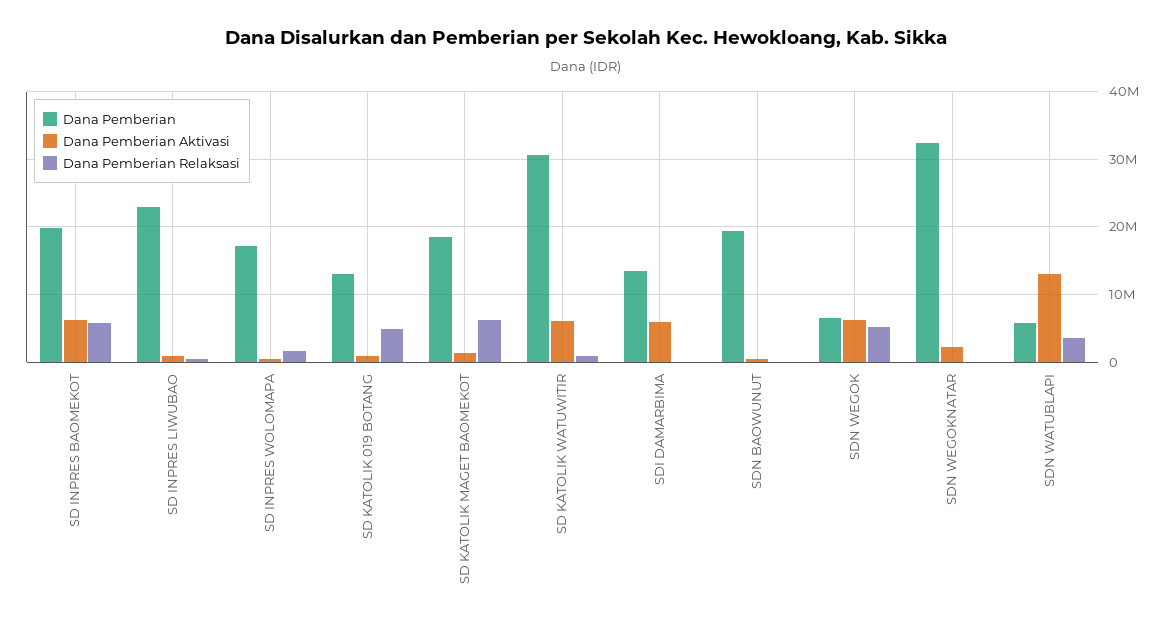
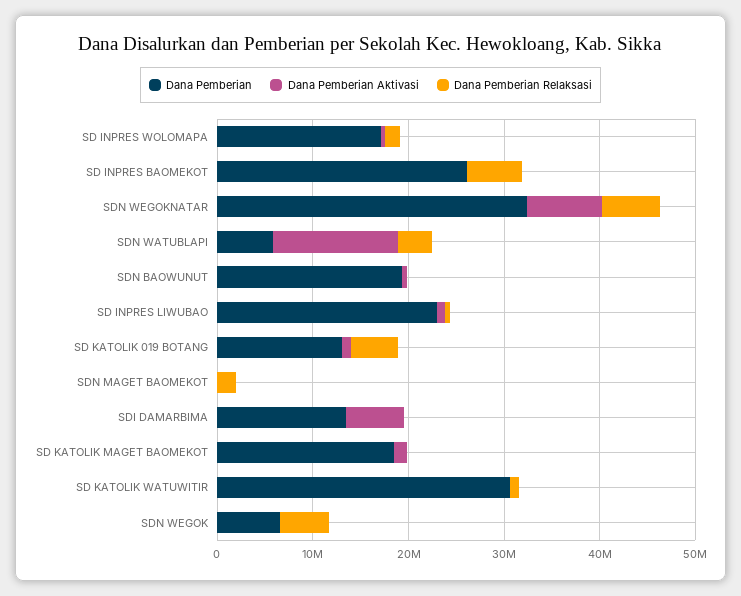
Dana Pemberian, SD INPRES BAOMEKOT: 20000000 -> 26000000
Dana Pemberian Aktivasi, SD INPRES BAOMEKOT: 6000000 -> 0
Dana Pemberian Relaksasi, SD KATOLIK MAGET BAOMEKOT: 6000000 -> 0
Dana Pemberian Aktivasi, SD KATOLIK WATUWITIR: 6000000 -> 0
Dana Pemberian Aktivasi, SDN WEGOK: 6000000 -> 0
Dana Pemberian Aktivasi, SDN WEGOKNATAR: 2000000 -> 8000000
Dana Pemberian Relaksasi, SDN WEGOKNATAR: 0 -> 6000000
Dana Pemberian, SDN MAGET BAOMEKOT: none -> 0
Dana Pemberian Aktivasi, SDN MAGET BAOMEKOT: none -> 0
Dana Pemberian Relaksasi, SDN MAGET BAOMEKOT: none -> 2000000

